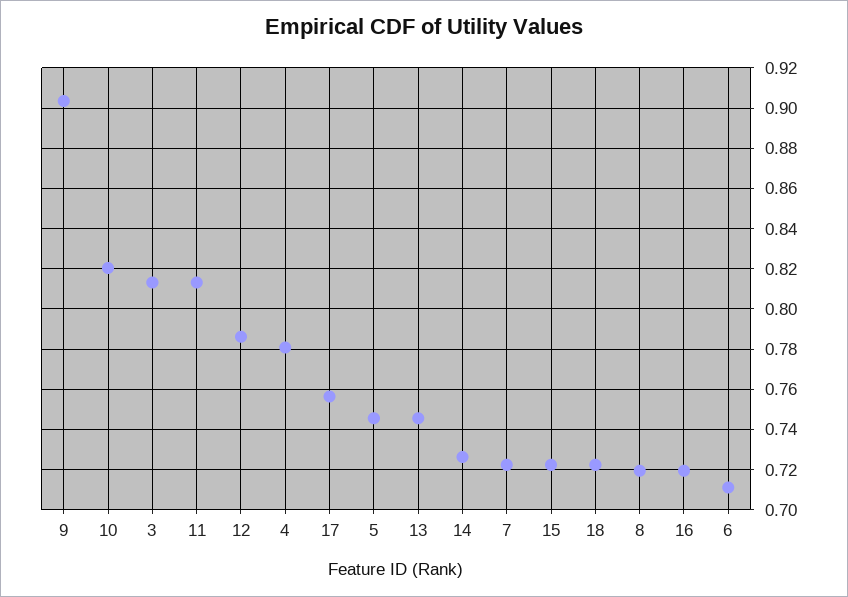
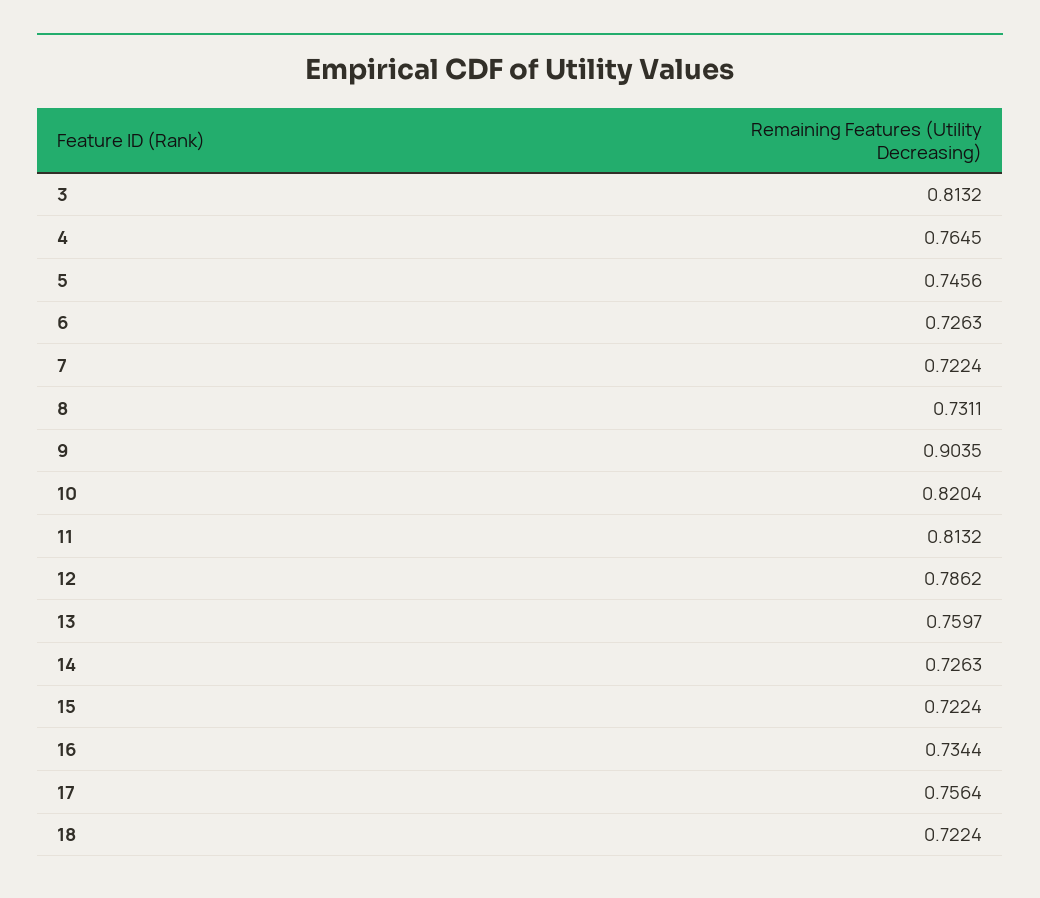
4: 0.78 -> 0.7645
13: 0.745 -> 0.7597
8: 0.72 -> 0.7311
16: 0.72 -> 0.7344
6: 0.71 -> 0.7263

